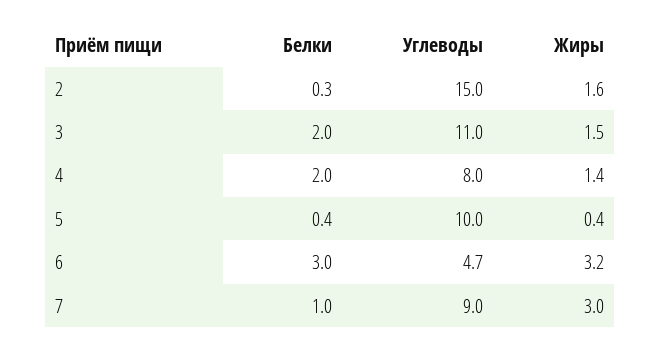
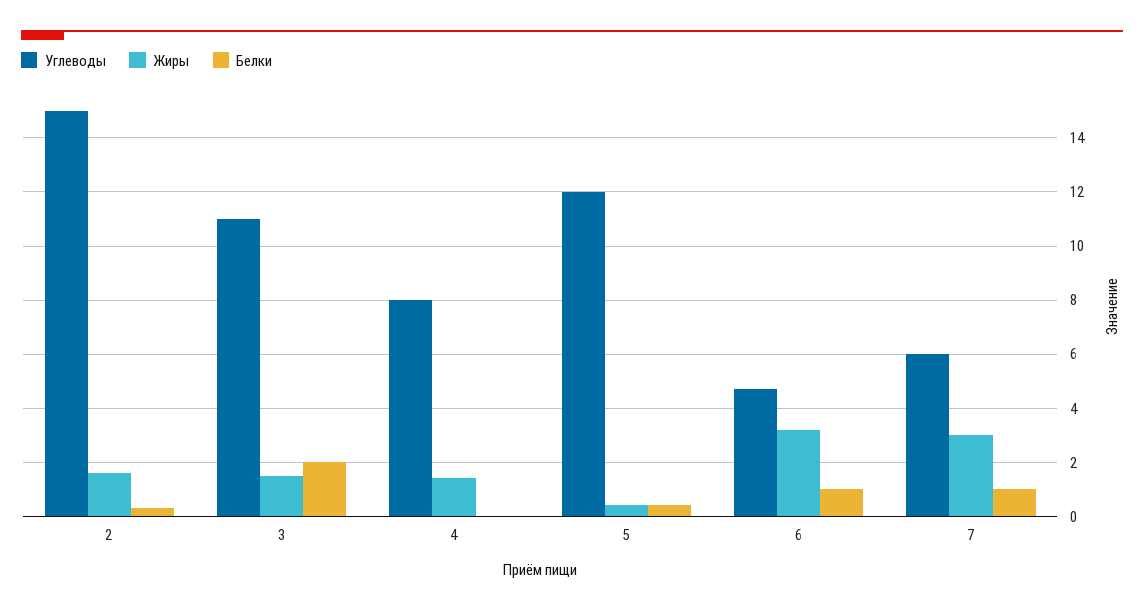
Белки, 4: 2 -> 0
Углеводы, 5: 10 -> 12
Белки, 6: 3 -> 1
Углеводы, 7: 9 -> 6

